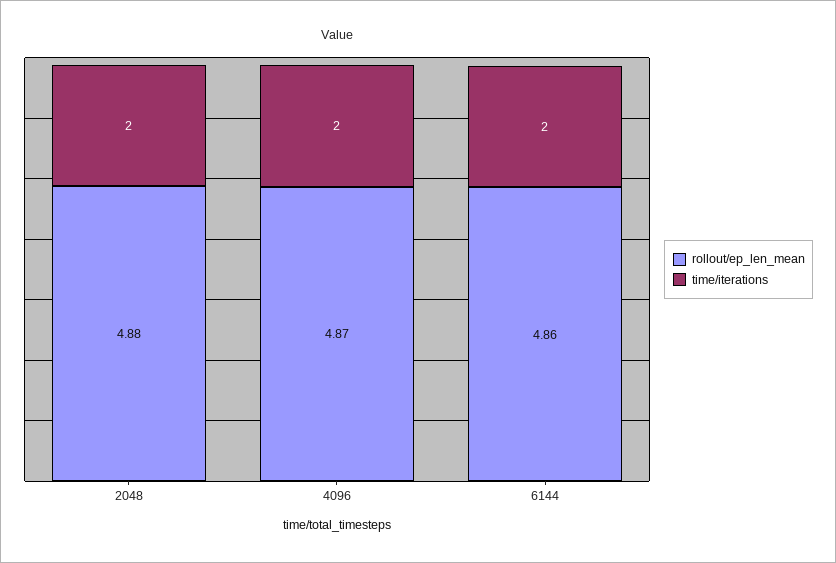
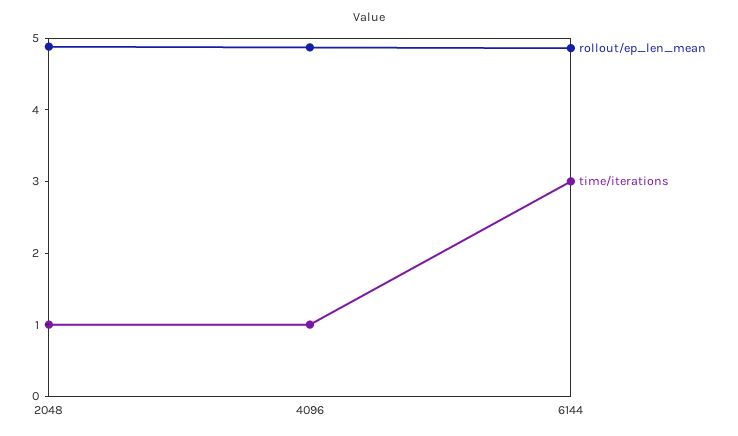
time/iterations, 2048: 2 -> 1
time/iterations, 4096: 2 -> 1
time/iterations, 6144: 2 -> 3

